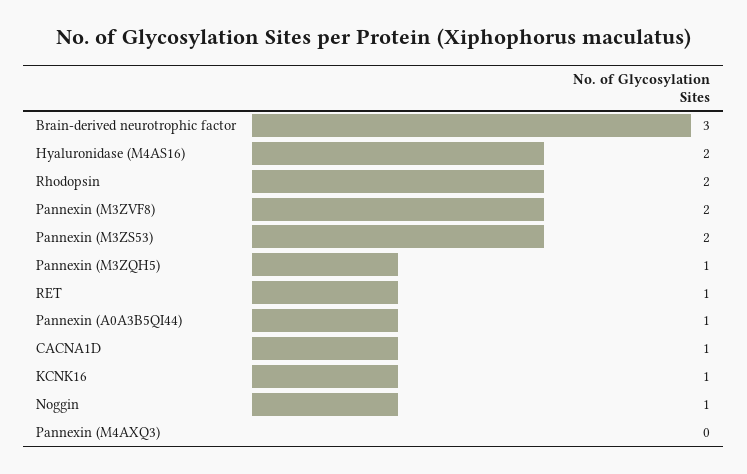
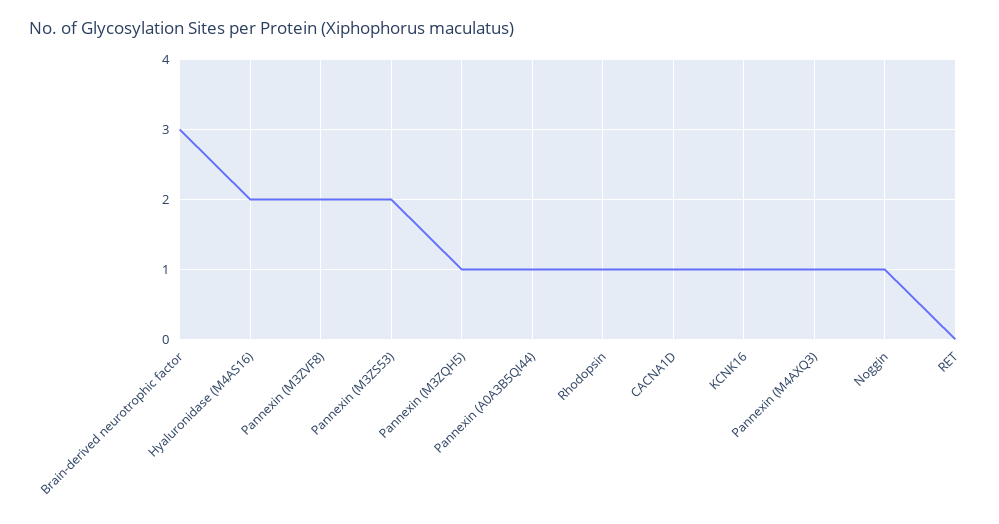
Rhodopsin: 2 -> 1
RET: 1 -> 0
Pannexin (M4AXQ3): 0 -> 1

